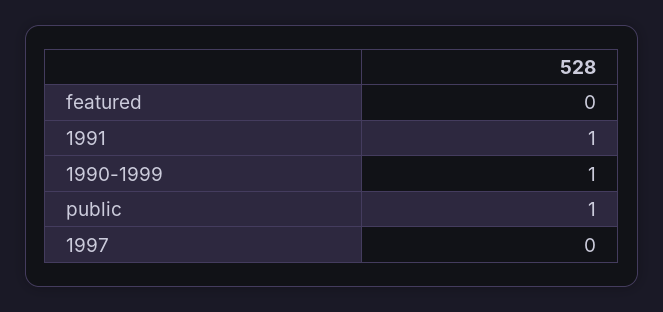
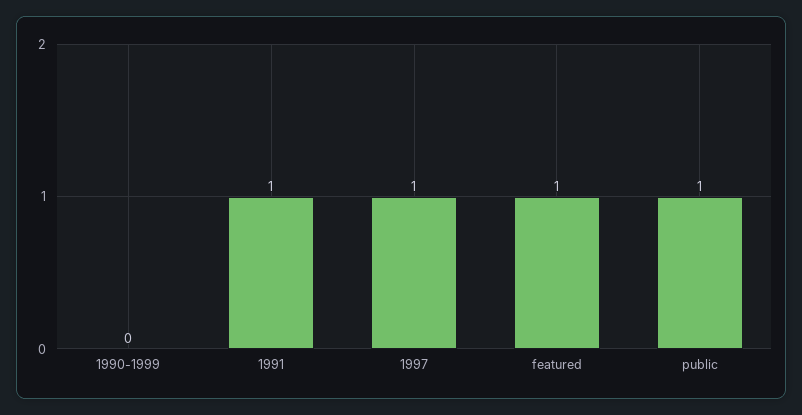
featured: 0 -> 1
1990-1999: 1 -> 0
1997: 0 -> 1

